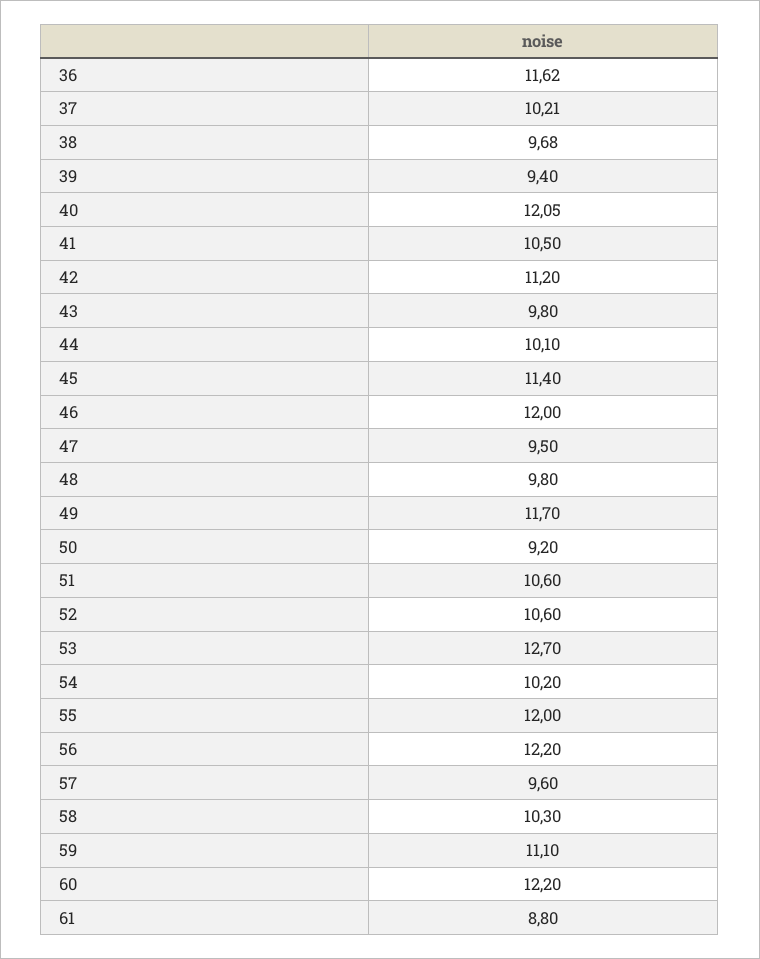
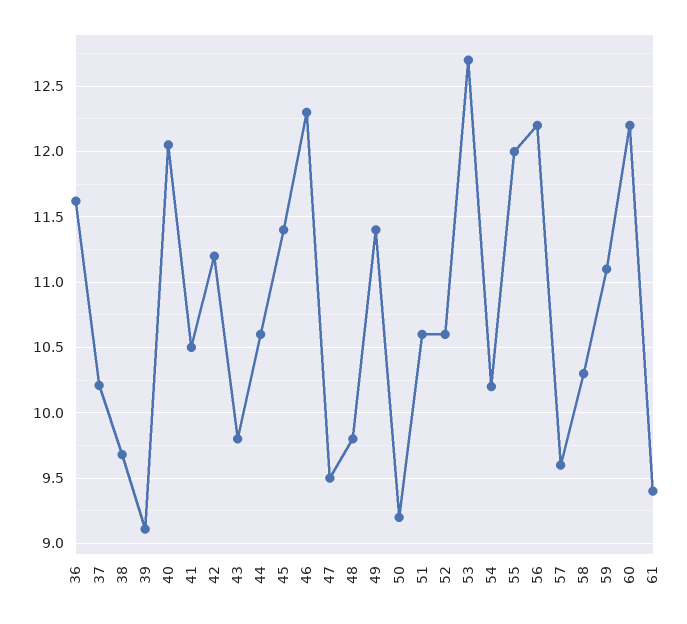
39: 9.4 -> 9.1
44: 10.1 -> 10.6
46: 12 -> 12.3
49: 11.7 -> 11.4
61: 8.8 -> 9.4

